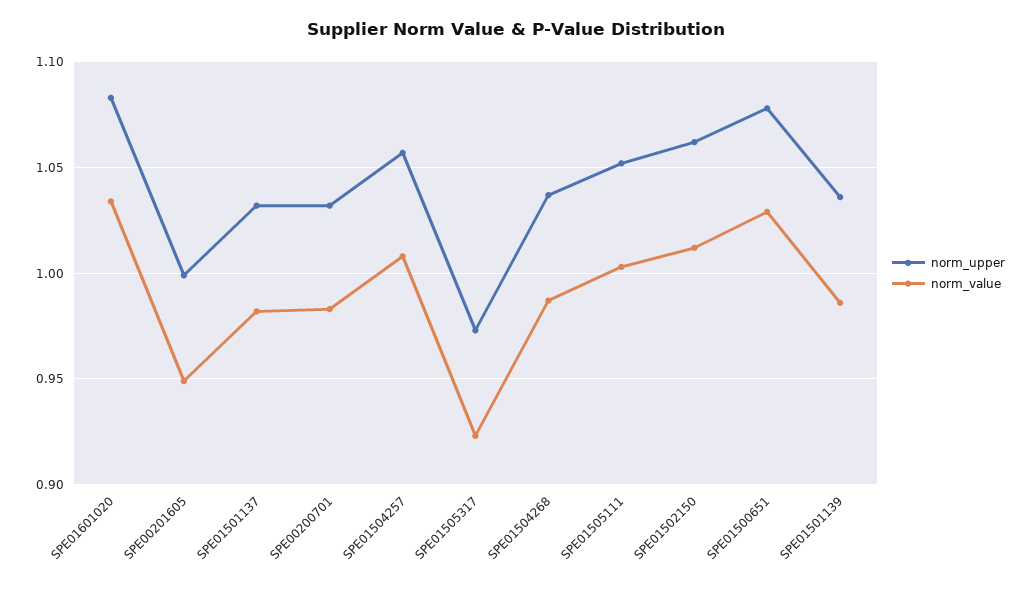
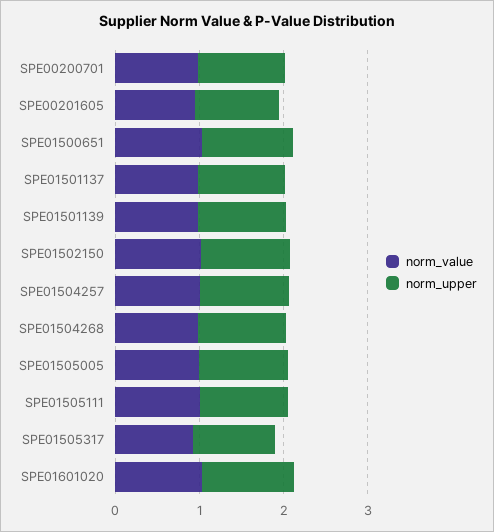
norm_value, SPE01505005: none -> 1
norm_upper, SPE01505005: none -> 1

